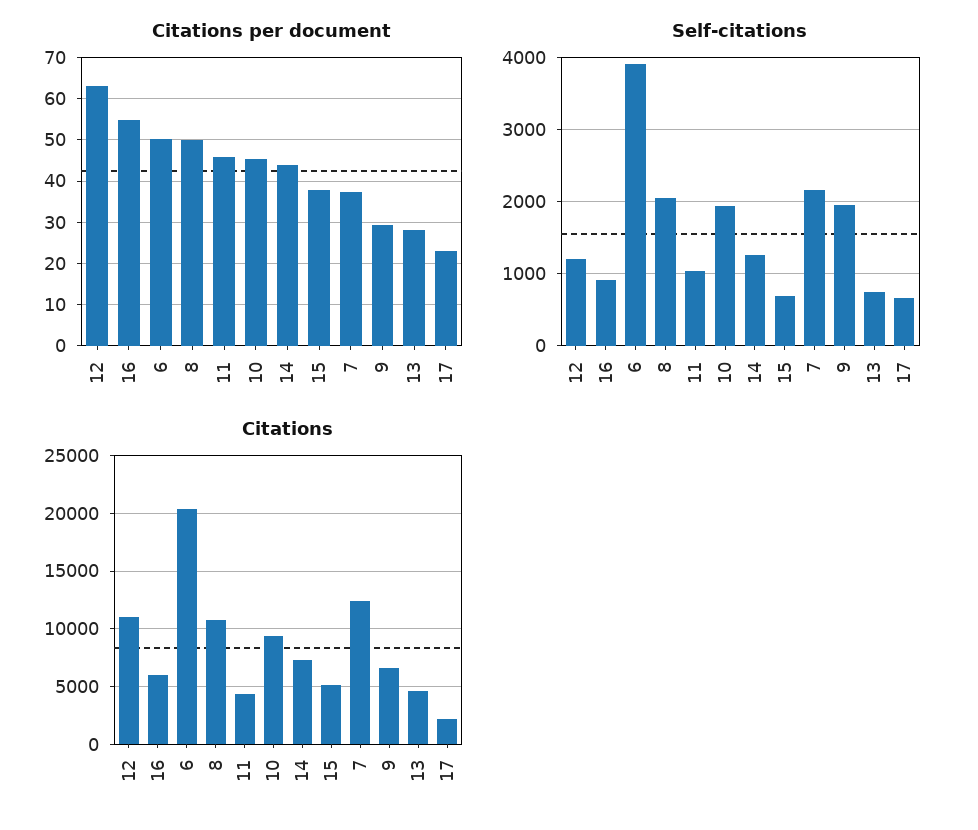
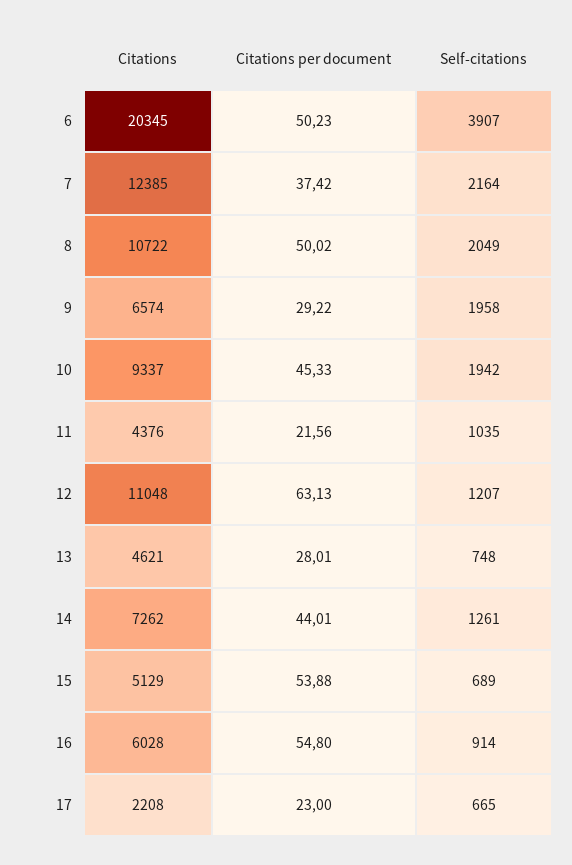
Citations per document, 11: 46 -> 21.56
Citations per document, 15: 38 -> 53.88

